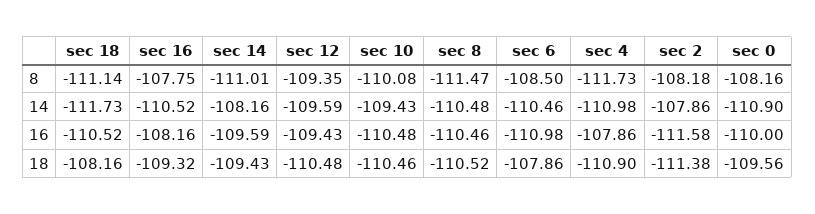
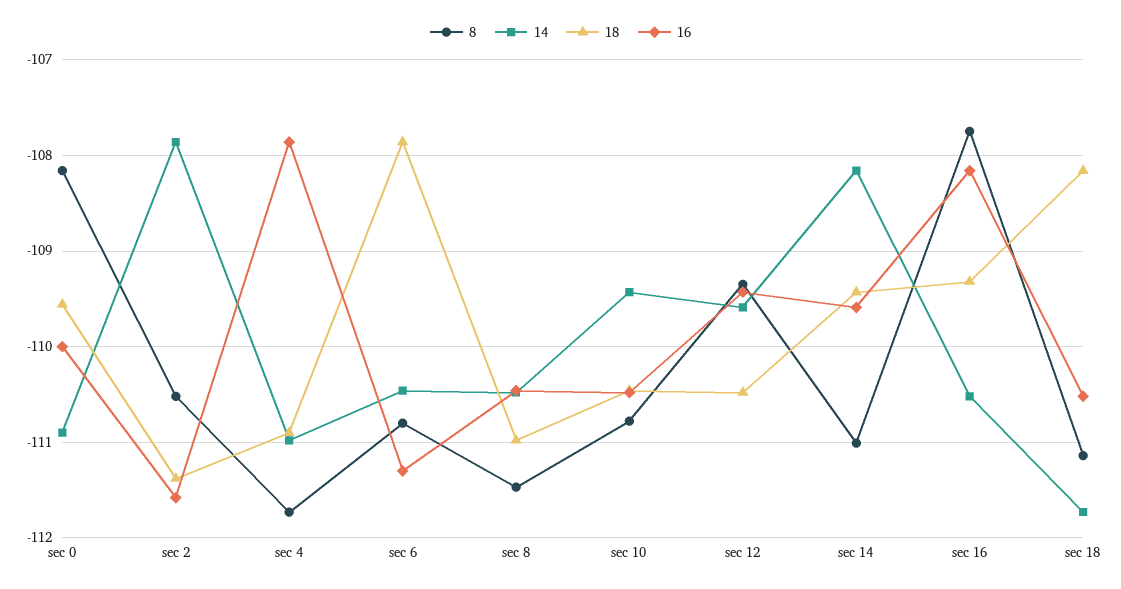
8, sec 10: -110.08 -> -110.8
8, sec 6: -108.5 -> -110.8
8, sec 2: -108.18 -> -110.5
16, sec 6: -110.98 -> -111.3
18, sec 8: -110.52 -> -111

